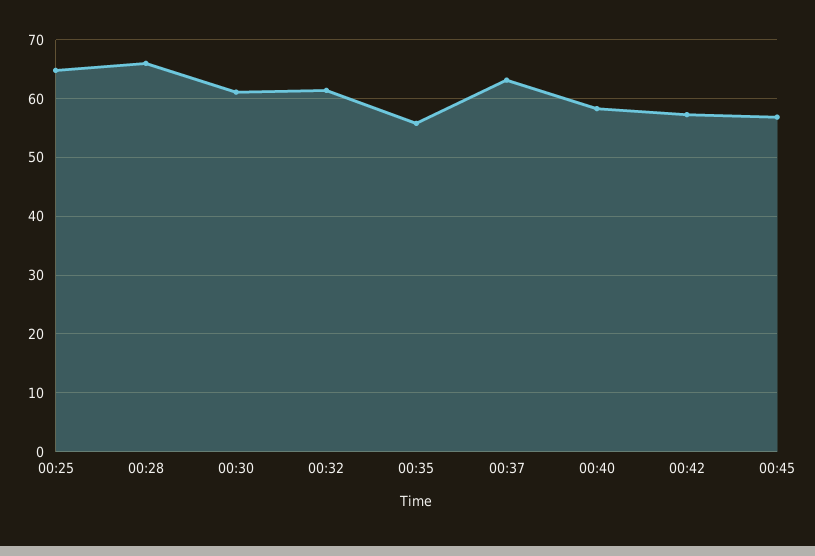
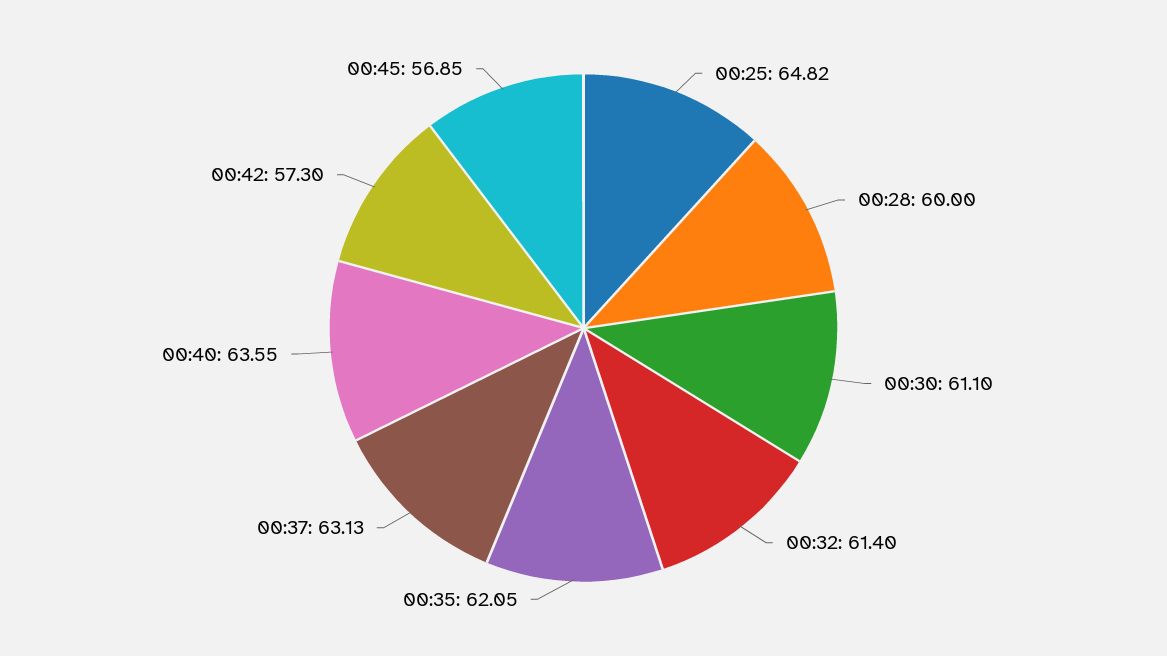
00:28: 66 -> 60
00:35: 56 -> 62.05
00:40: 58 -> 63.55

